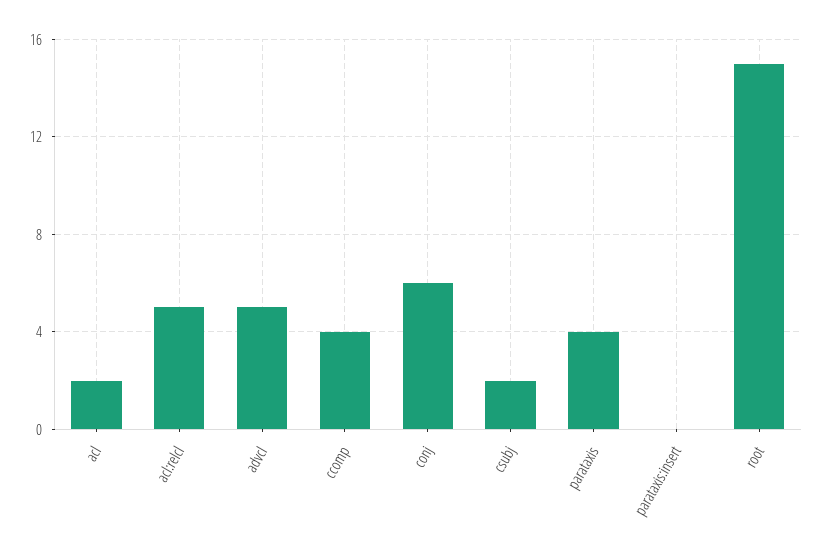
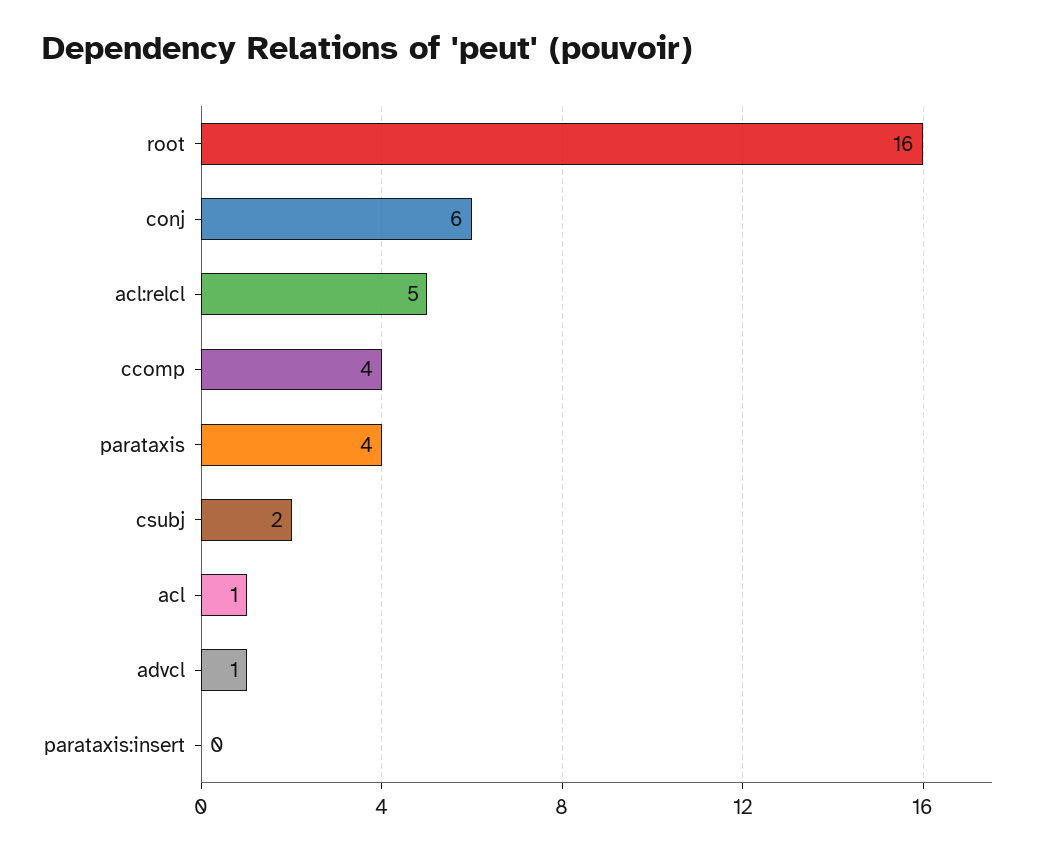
acl: 2 -> 1
advcl: 5 -> 1
root: 15 -> 16

